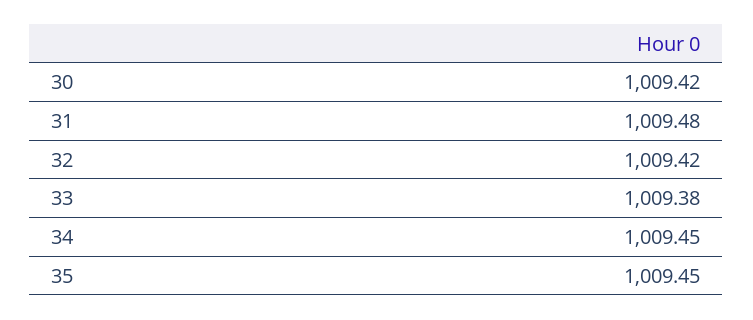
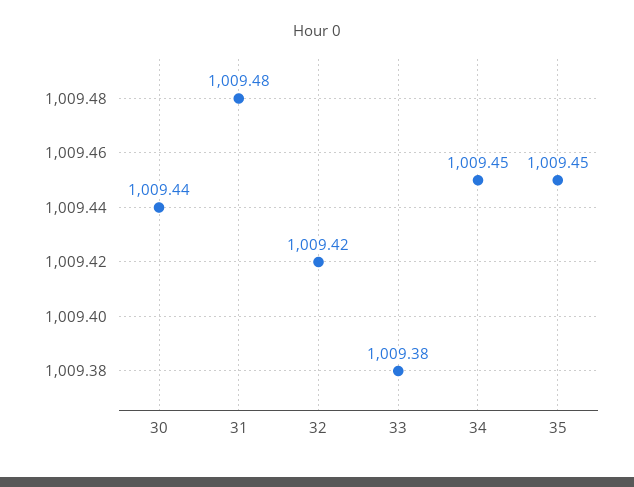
30: 1009.42 -> 1009.44

